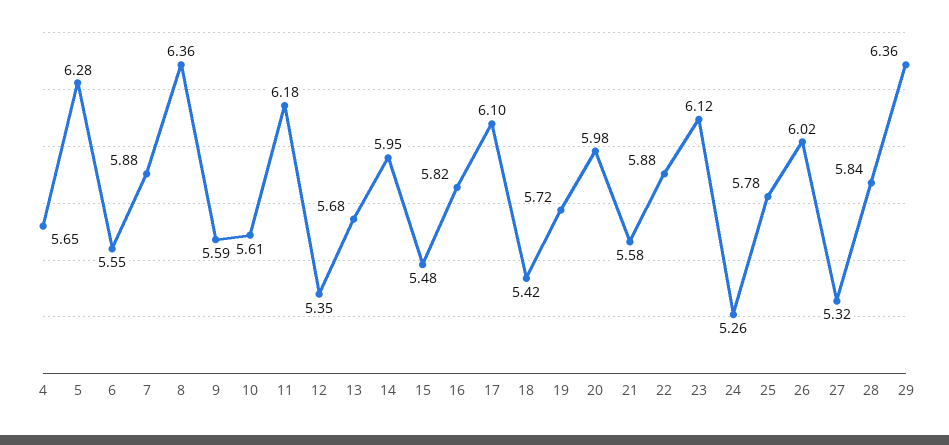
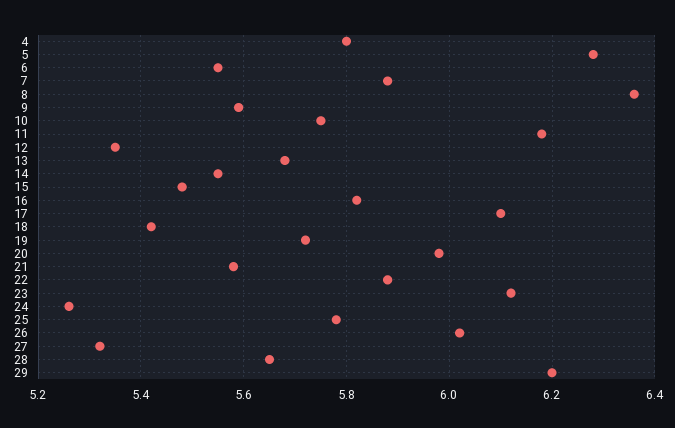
4: 5.65 -> 5.8
10: 5.61 -> 5.75
14: 5.95 -> 5.55
28: 5.84 -> 5.65
29: 6.36 -> 6.2

